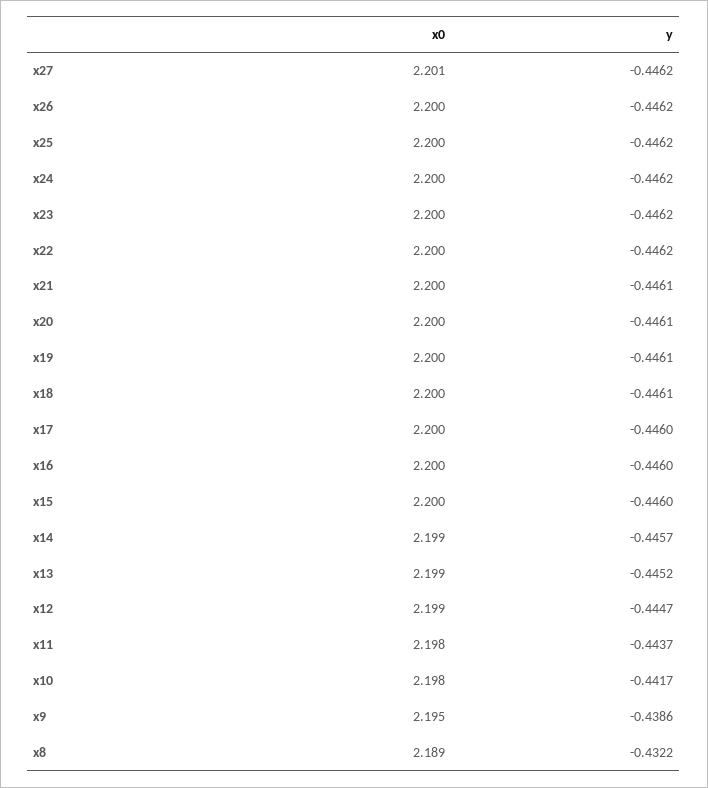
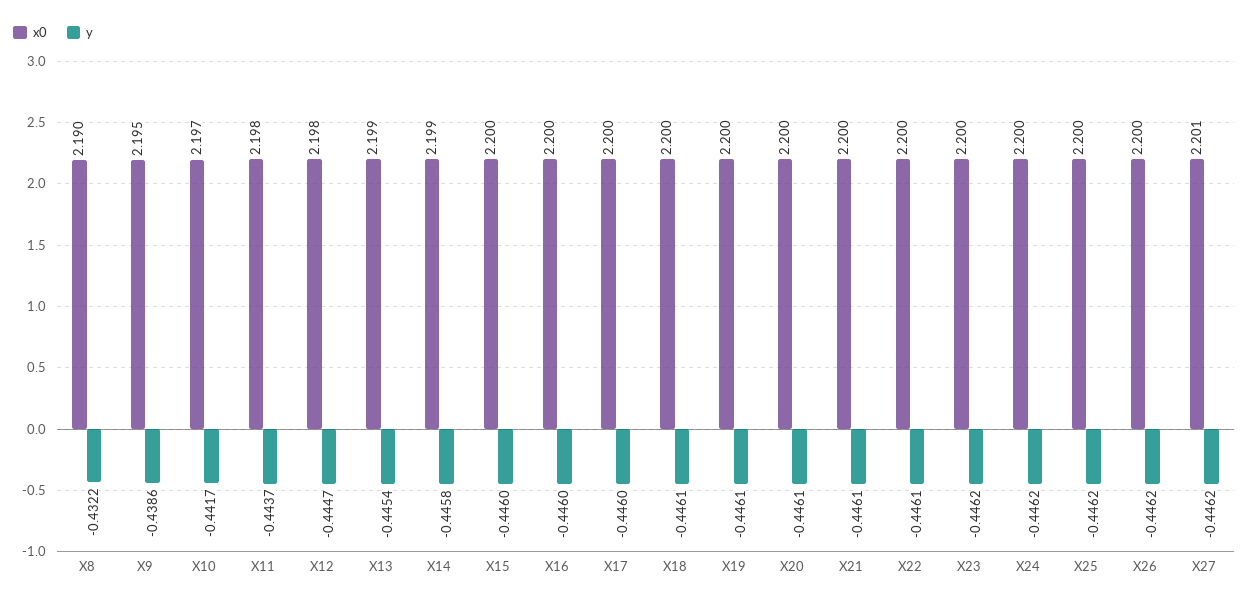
y, x22: -0.4462 -> -0.4461
y, x14: -0.4457 -> -0.4458
y, x13: -0.4452 -> -0.4454
x0, x12: 2.199 -> 2.198
x0, x10: 2.198 -> 2.197
x0, x8: 2.189 -> 2.19

